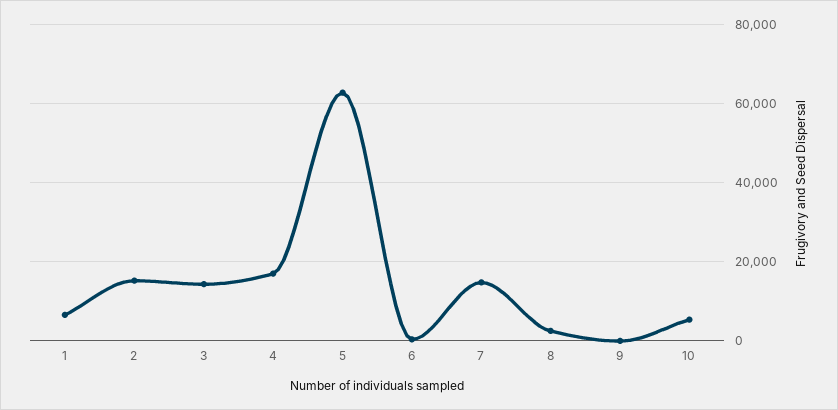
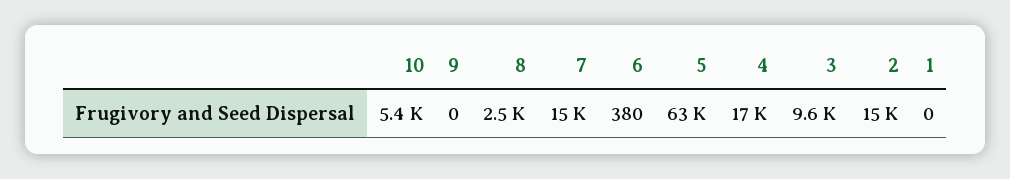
1: 6000 -> 0
3: 14000 -> 9600

